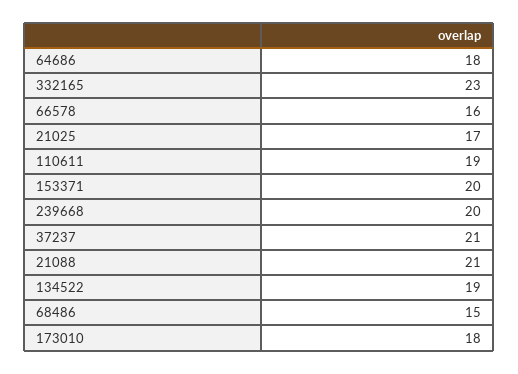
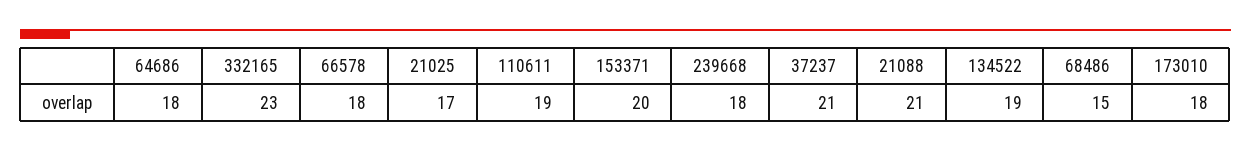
66578: 16 -> 18
239668: 20 -> 18

